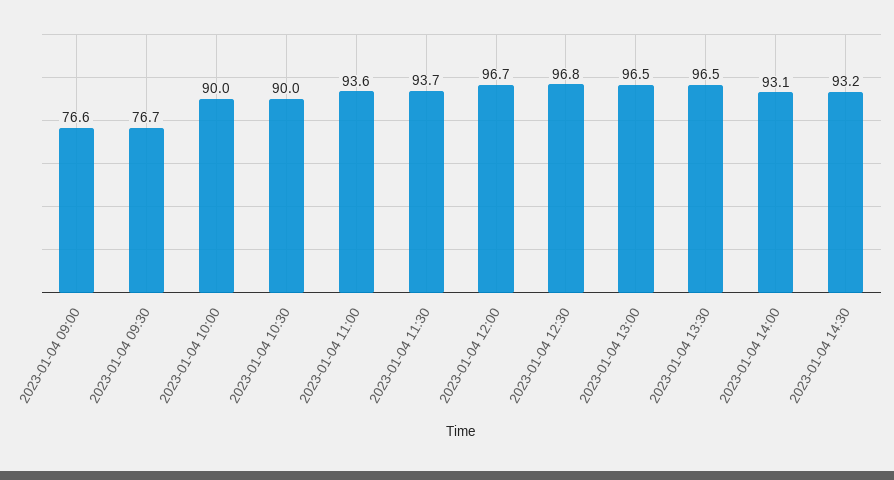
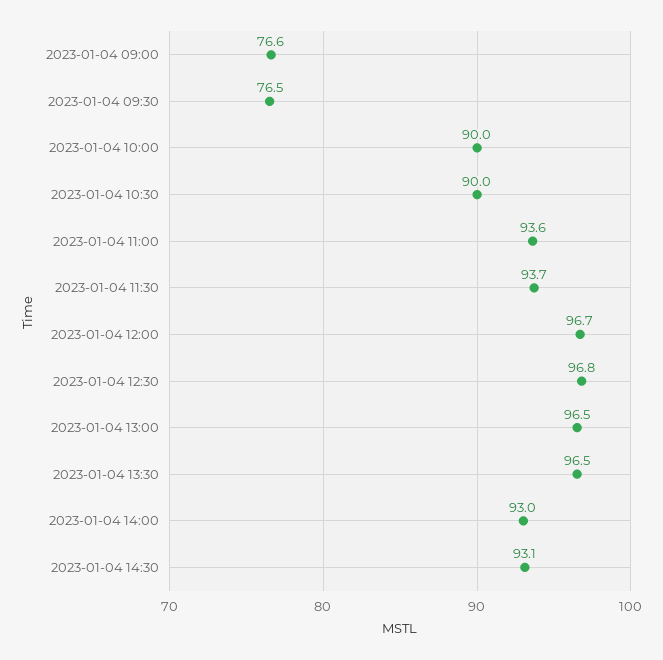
2023-01-04 09:30: 76.7 -> 76.5
2023-01-04 14:00: 93.1 -> 93
2023-01-04 14:30: 93.2 -> 93.1

